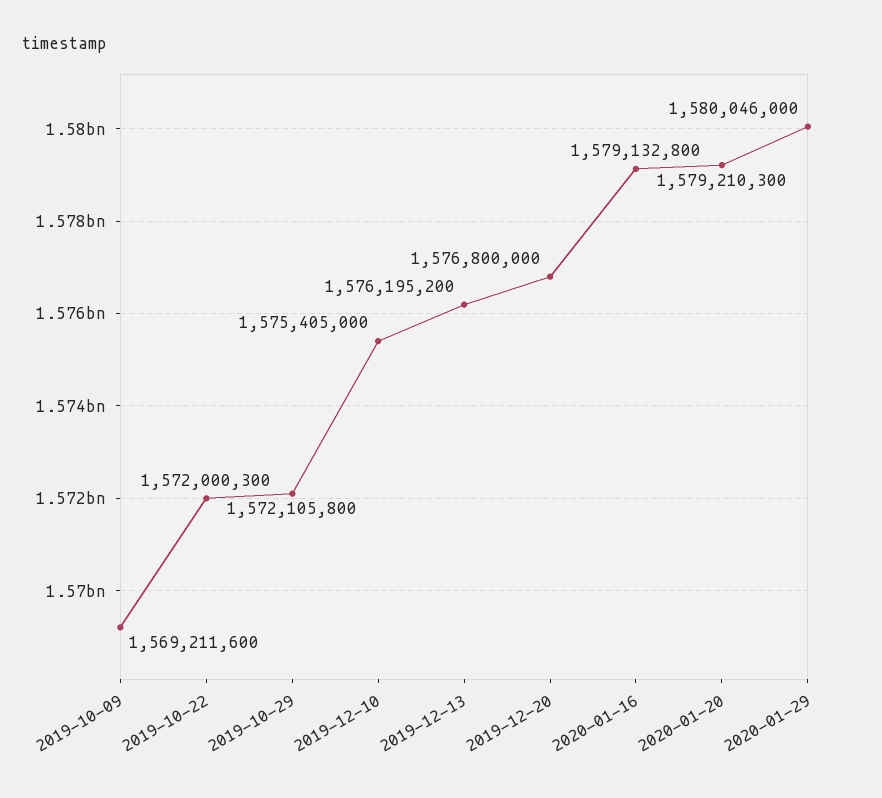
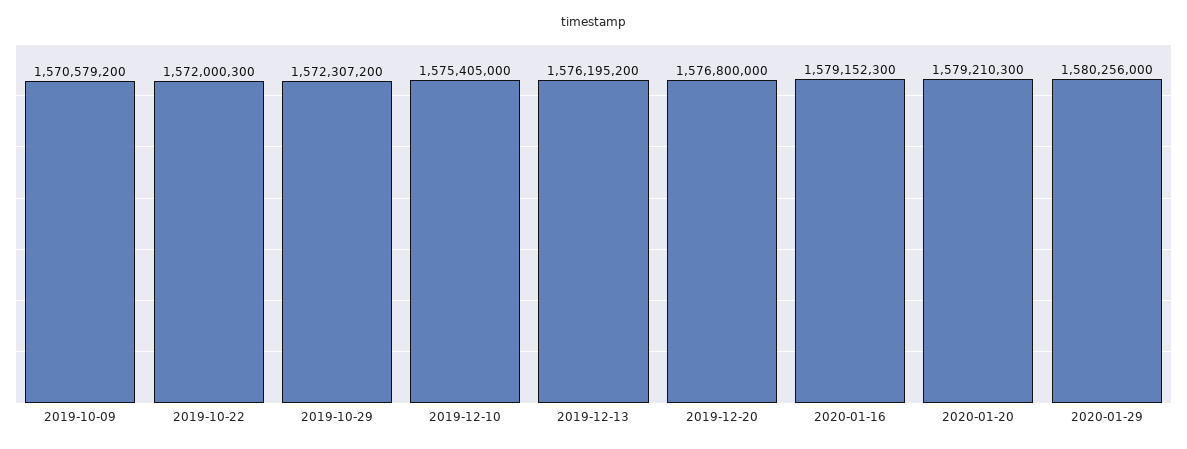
2019-10-09: 1569211600 -> 1570579200
2019-10-29: 1572105800 -> 1572307200
2020-01-16: 1579132800 -> 1579152300
2020-01-29: 1580046000 -> 1580256000

